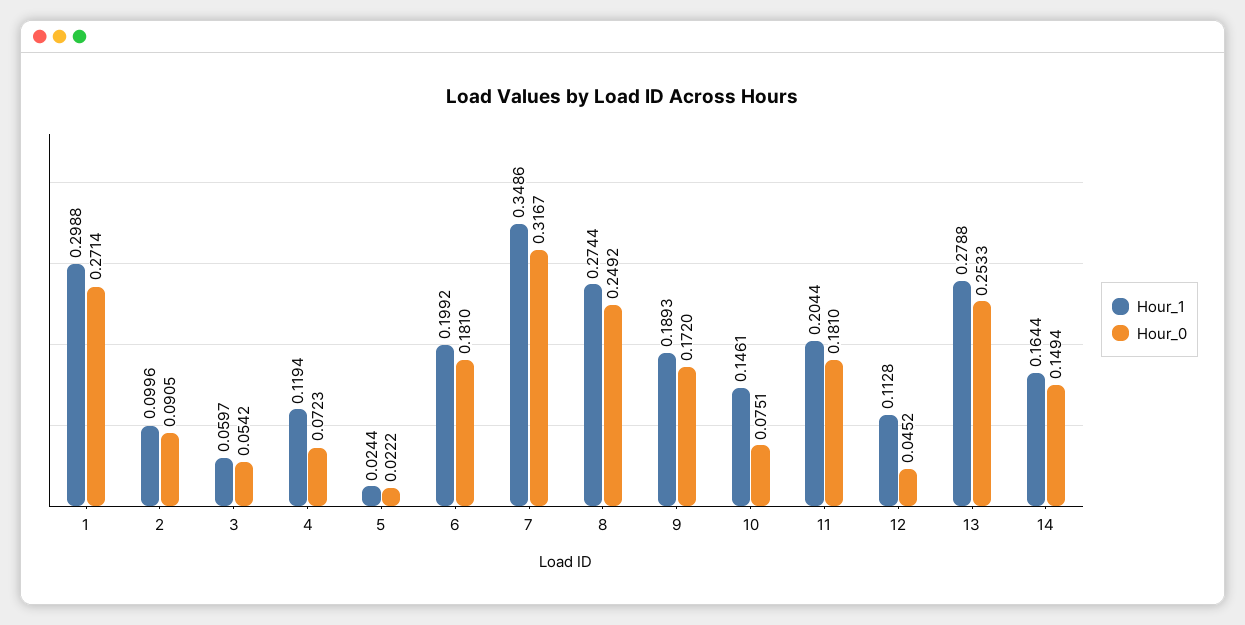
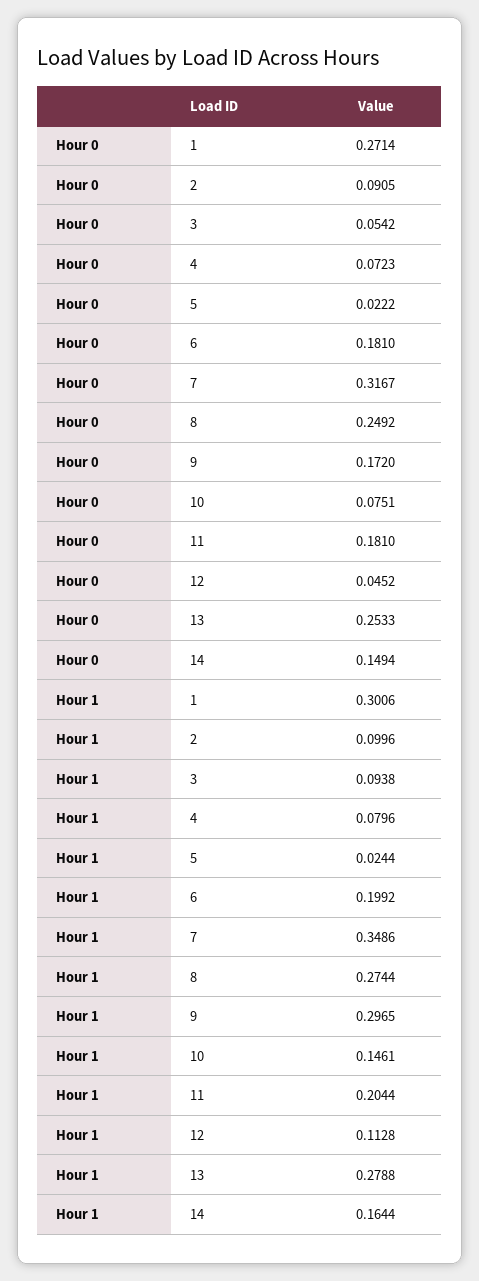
Hour_1, 1: 0.2988 -> 0.3006
Hour_1, 3: 0.0597 -> 0.0938
Hour_1, 4: 0.1194 -> 0.0796
Hour_1, 9: 0.1893 -> 0.2965

